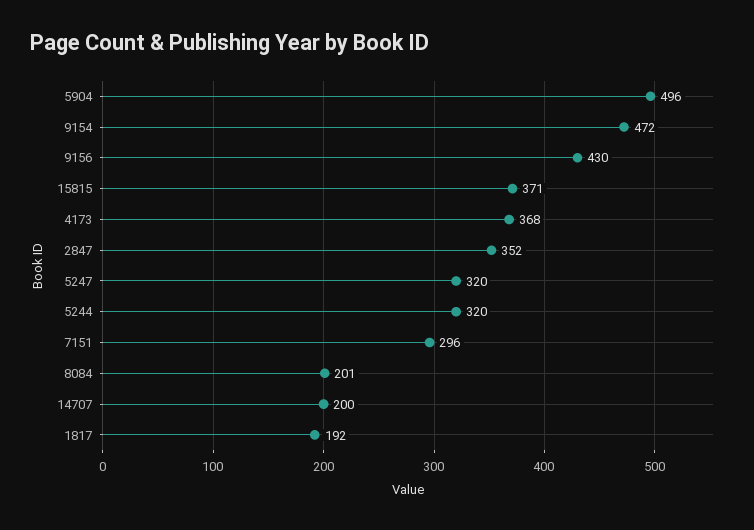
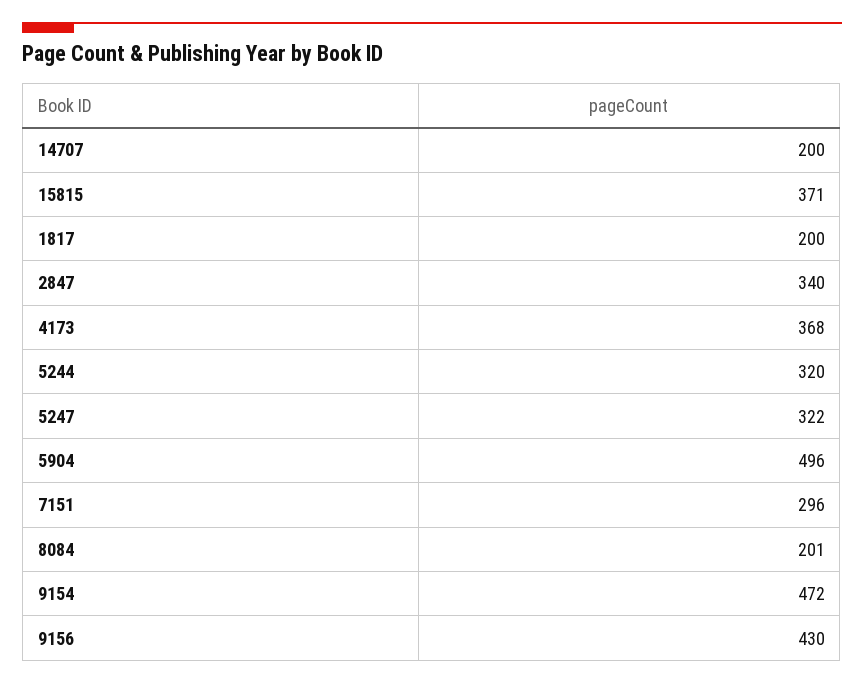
2847: 352 -> 340
5247: 320 -> 322
1817: 192 -> 200

